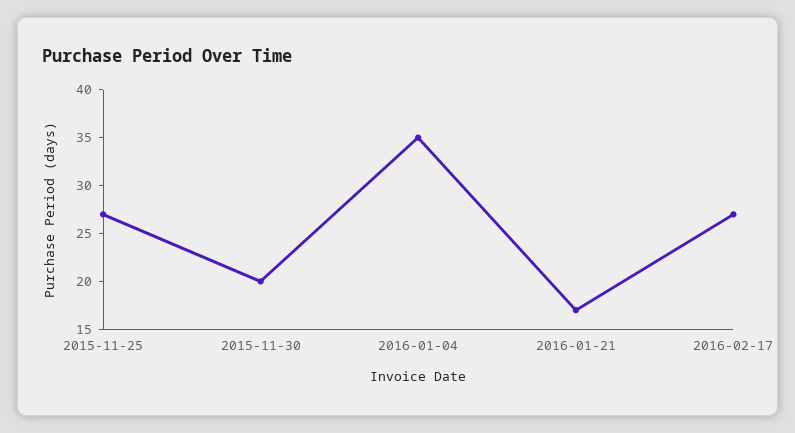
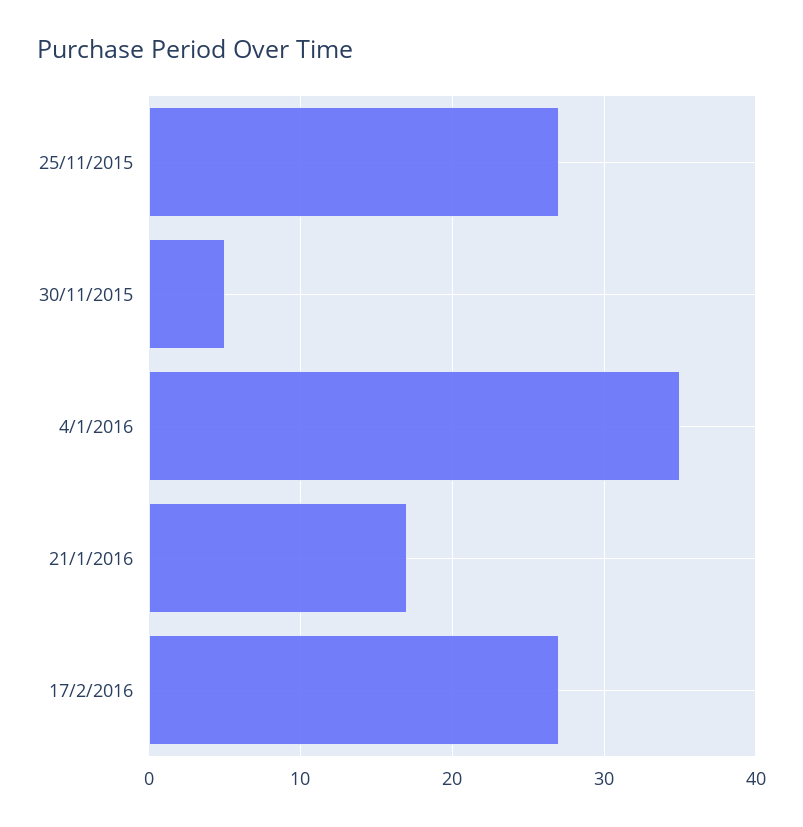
2015-11-30: 20 -> 5

